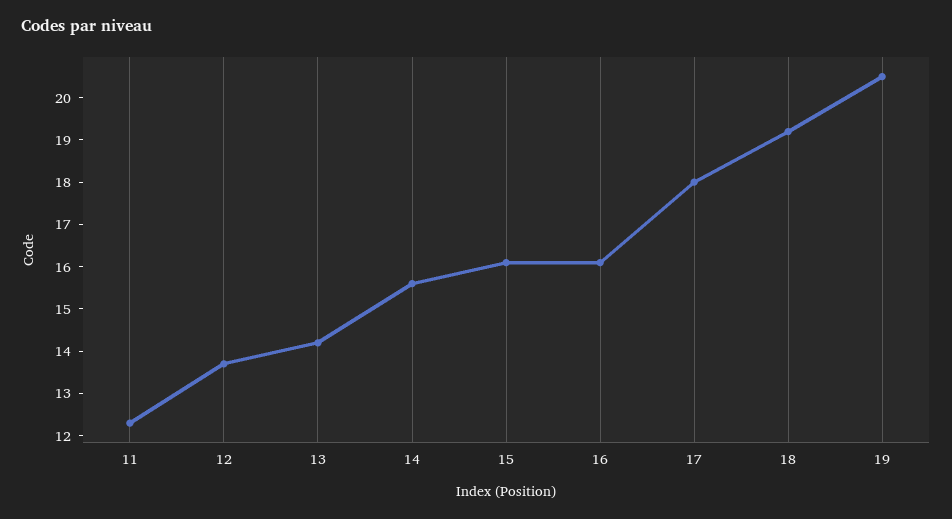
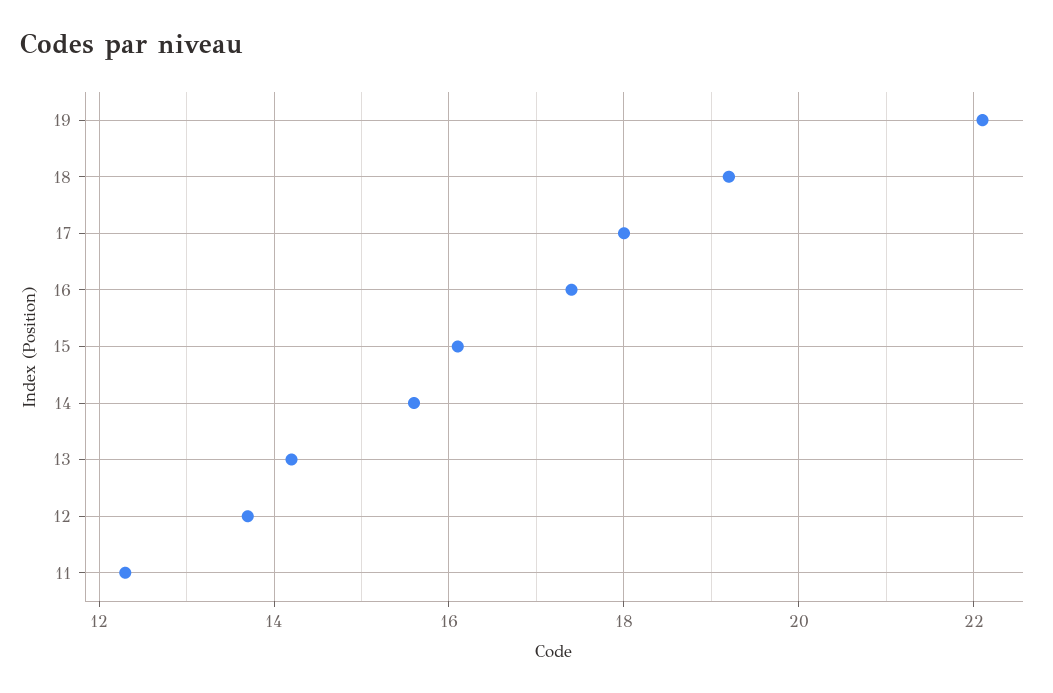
16: 16 -> 17.5
19: 20.5 -> 22

